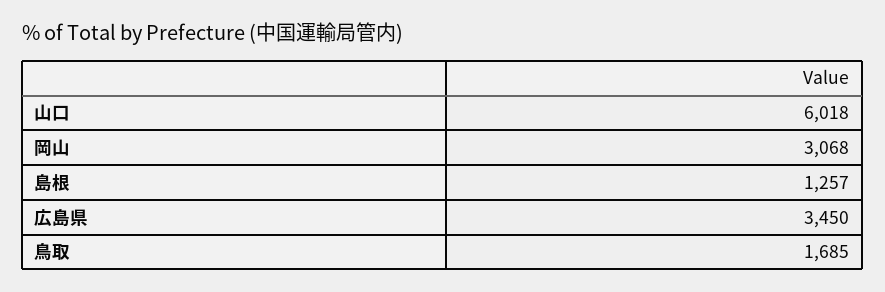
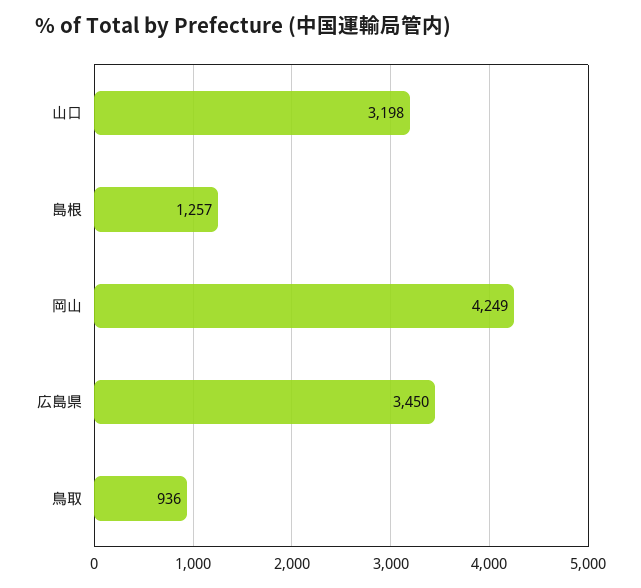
山口: 6018 -> 3198
岡山: 3068 -> 4249
鳥取: 1685 -> 936

